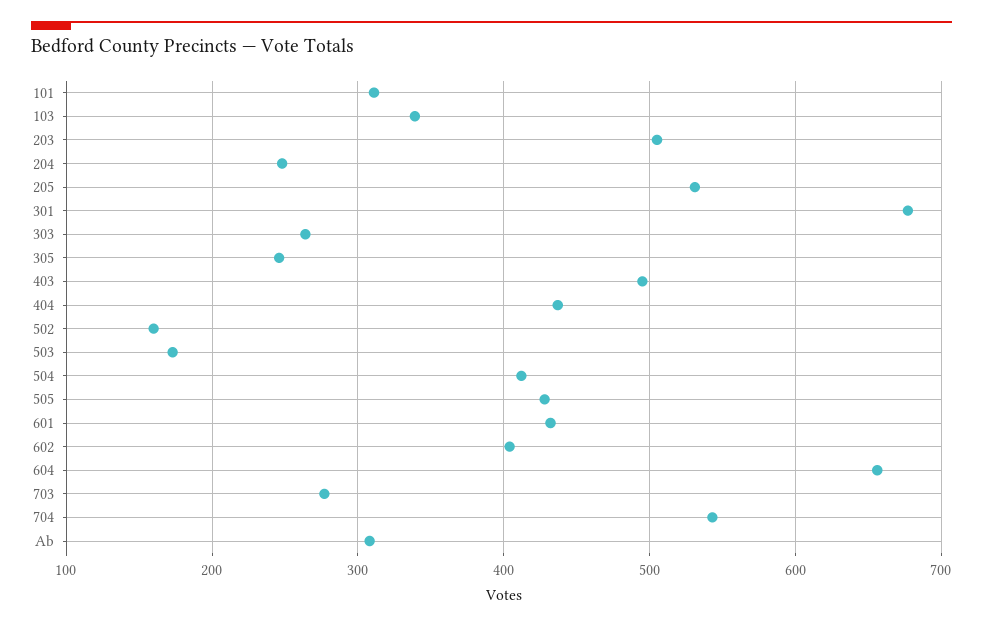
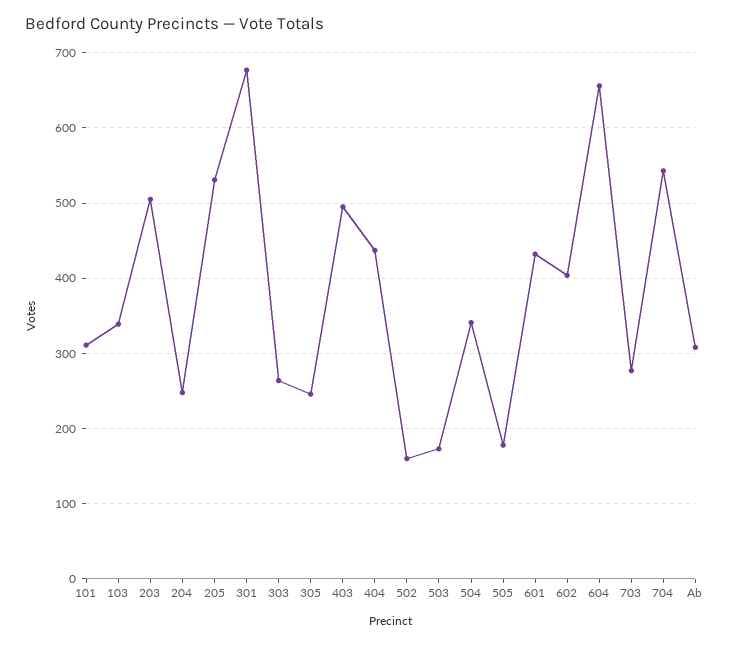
504: 410 -> 340
505: 430 -> 180

